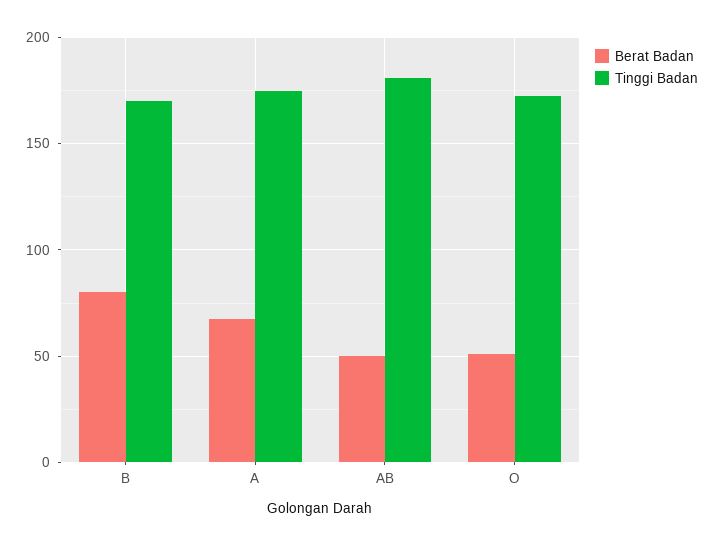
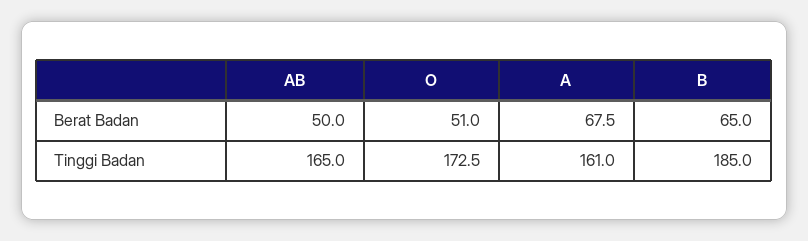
Berat Badan, B: 80 -> 65
Tinggi Badan, B: 170 -> 185
Tinggi Badan, A: 175 -> 161
Tinggi Badan, AB: 180 -> 165

